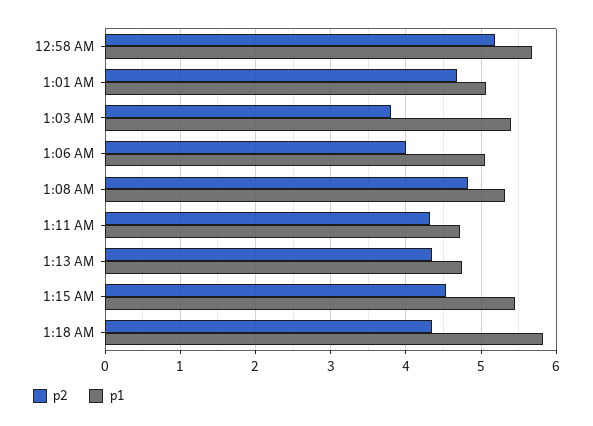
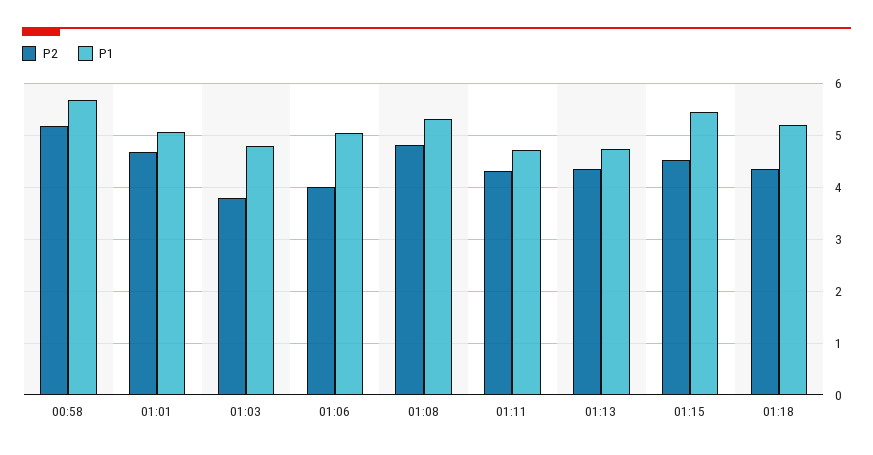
p1, 1:03 AM: 5.4 -> 4.8
p1, 1:18 AM: 5.8 -> 5.2

